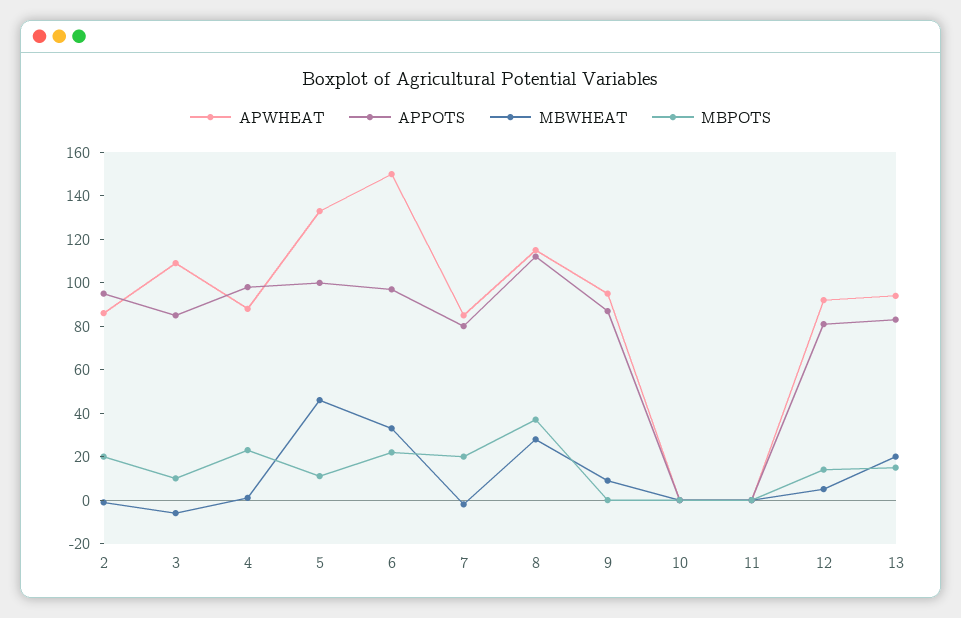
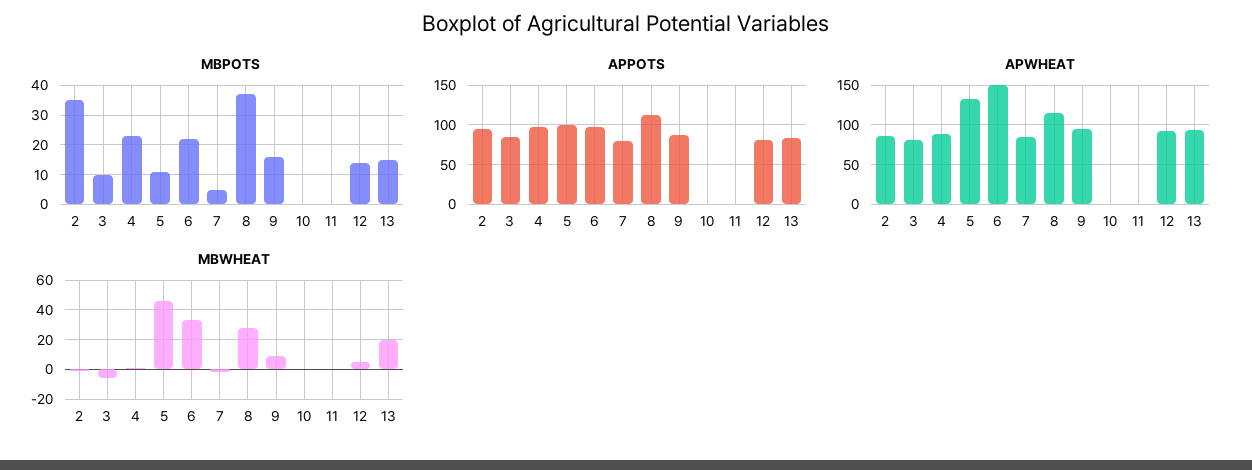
MBPOTS, 2: 20 -> 35
APWHEAT, 3: 110 -> 80
MBPOTS, 7: 20 -> 5
MBPOTS, 9: 0 -> 15

